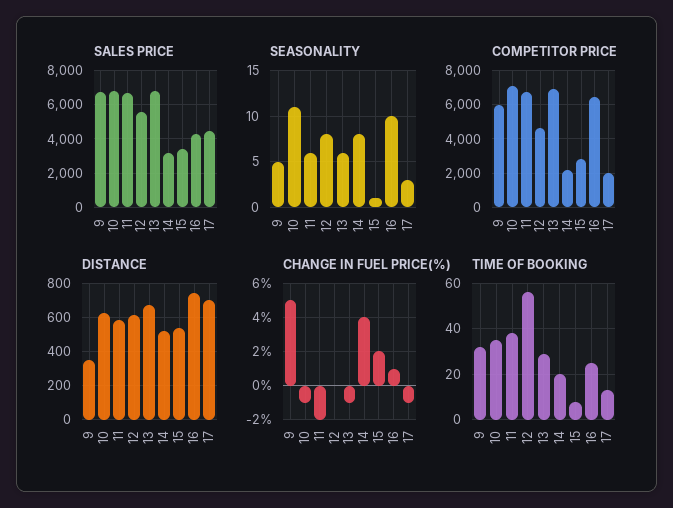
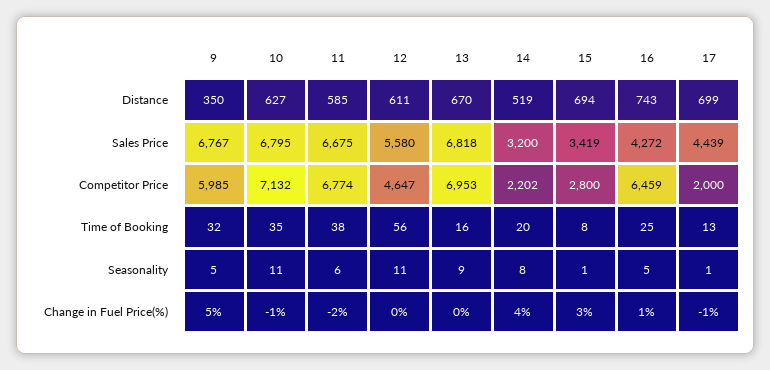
SEASONALITY, 12: 8 -> 11
SEASONALITY, 13: 6 -> 9
SEASONALITY, 16: 10 -> 5
SEASONALITY, 17: 3 -> 1
DISTANCE, 15: 550 -> 694
CHANGE IN FUEL PRICE(%), 13: -1 -> 0
CHANGE IN FUEL PRICE(%), 15: 2 -> 3
TIME OF BOOKING, 13: 30 -> 16

